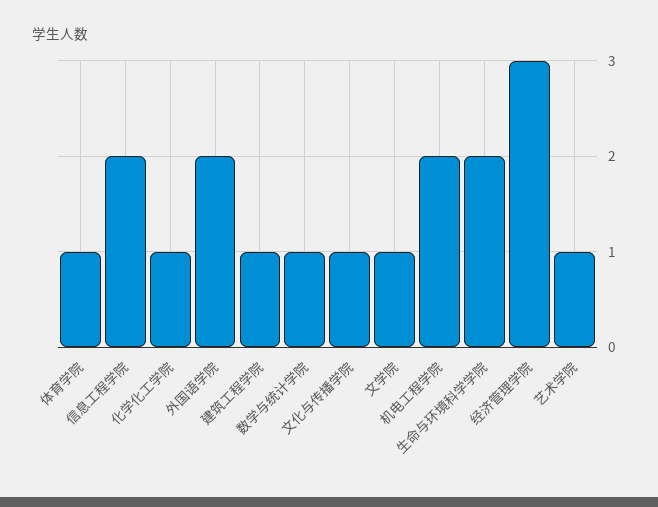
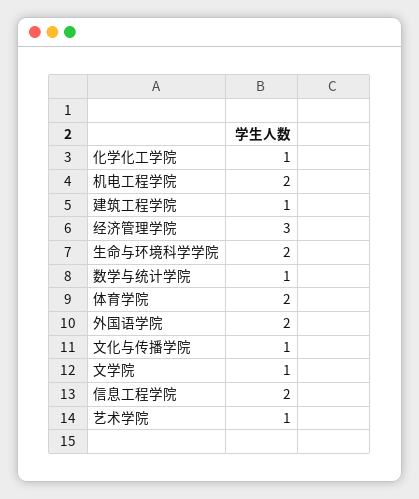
体育学院: 1 -> 2

